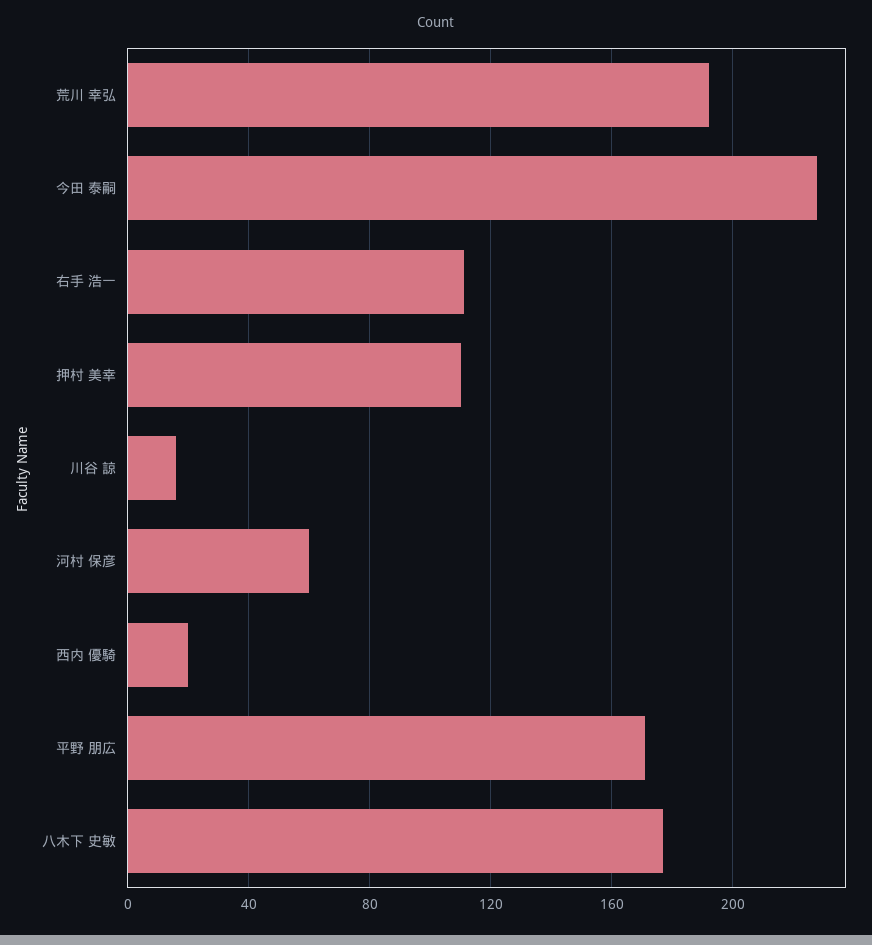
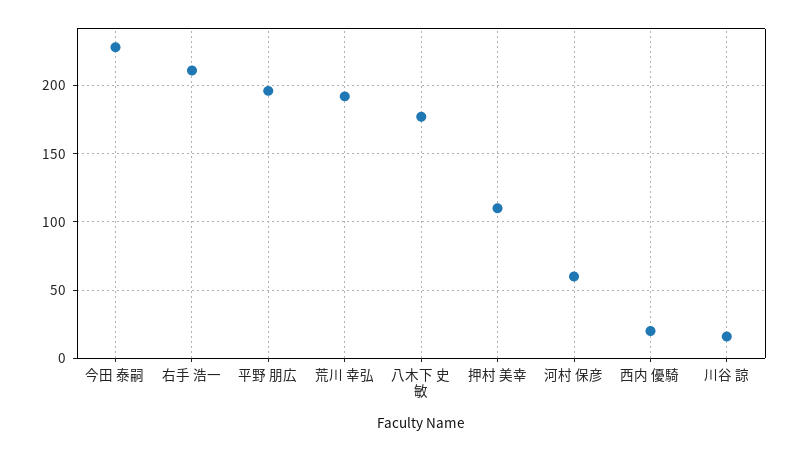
右手 浩一: 110 -> 210
平野 朋広: 170 -> 195

